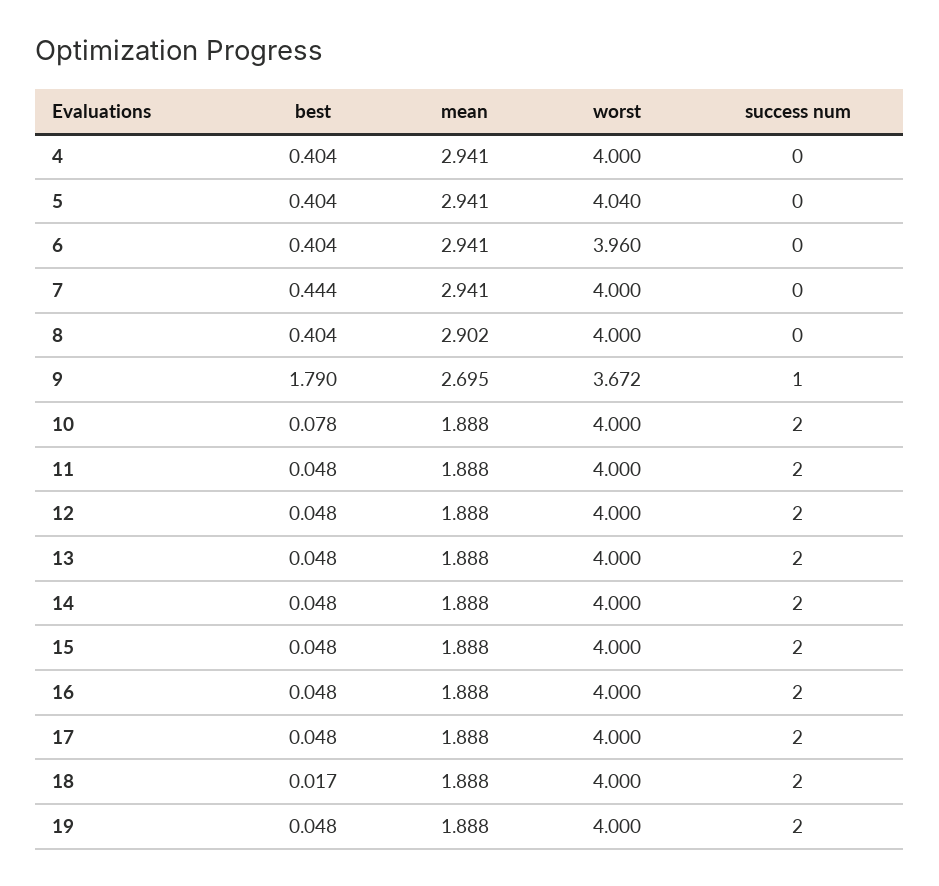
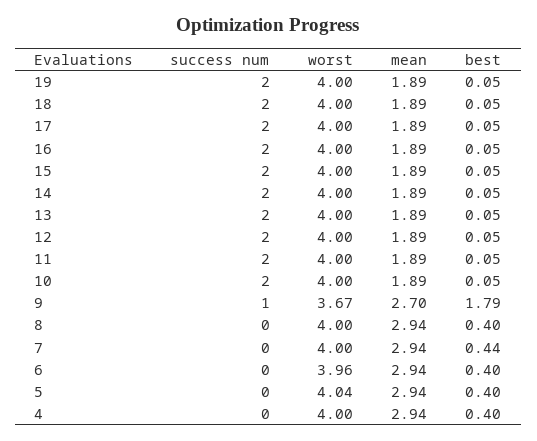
mean, 8: 2.902 -> 2.94
best, 10: 0.078 -> 0.05
best, 18: 0.017 -> 0.05

